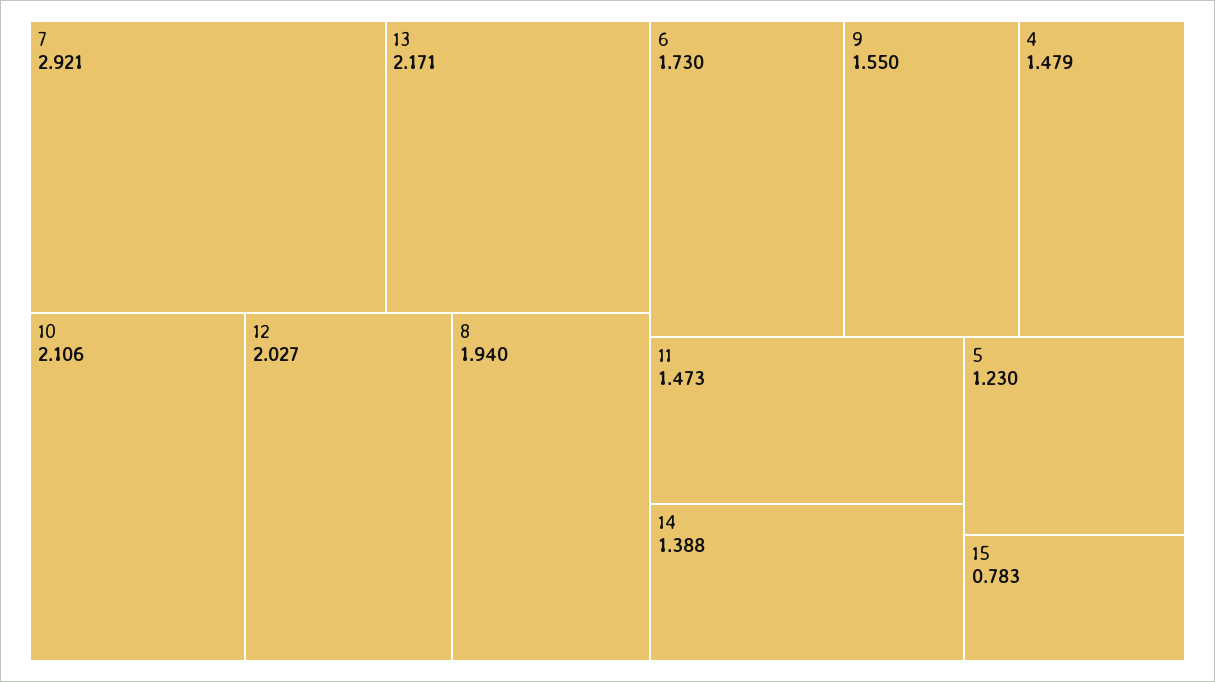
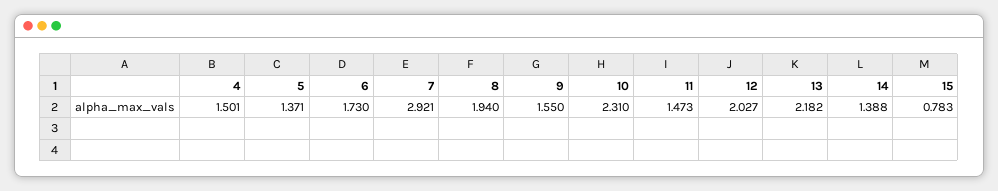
13: 2.171 -> 2.182
10: 2.106 -> 2.31
4: 1.479 -> 1.501
5: 1.23 -> 1.371

